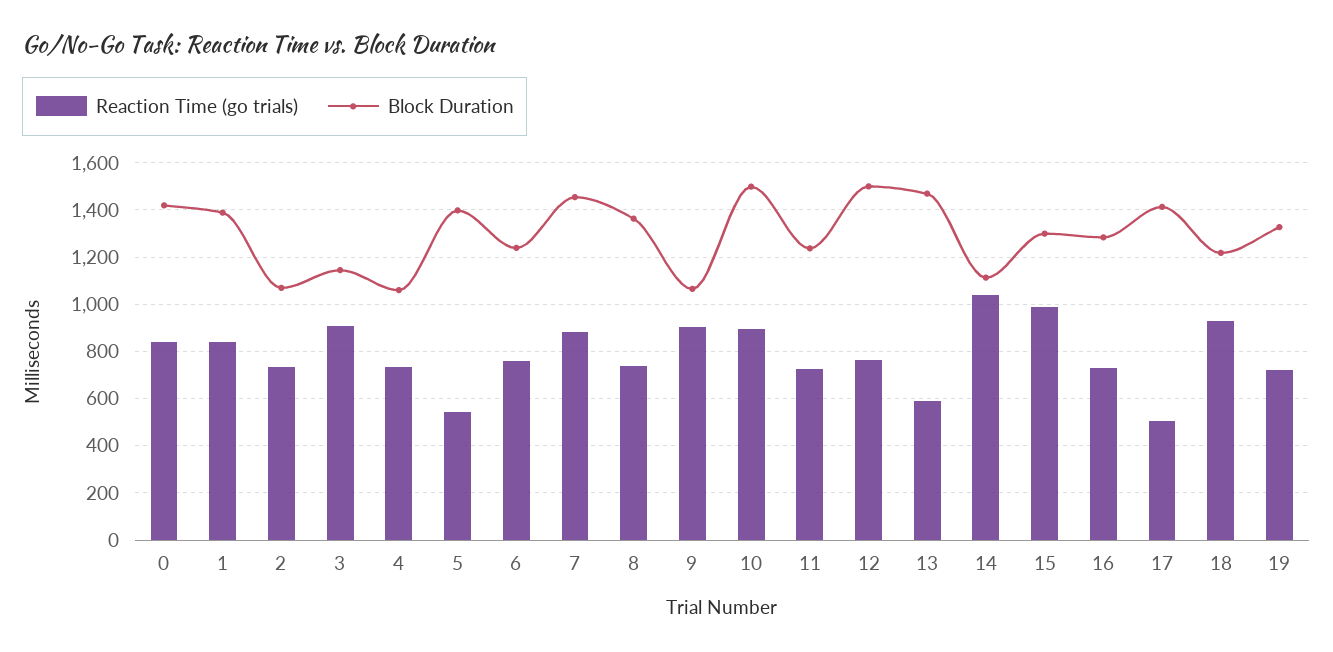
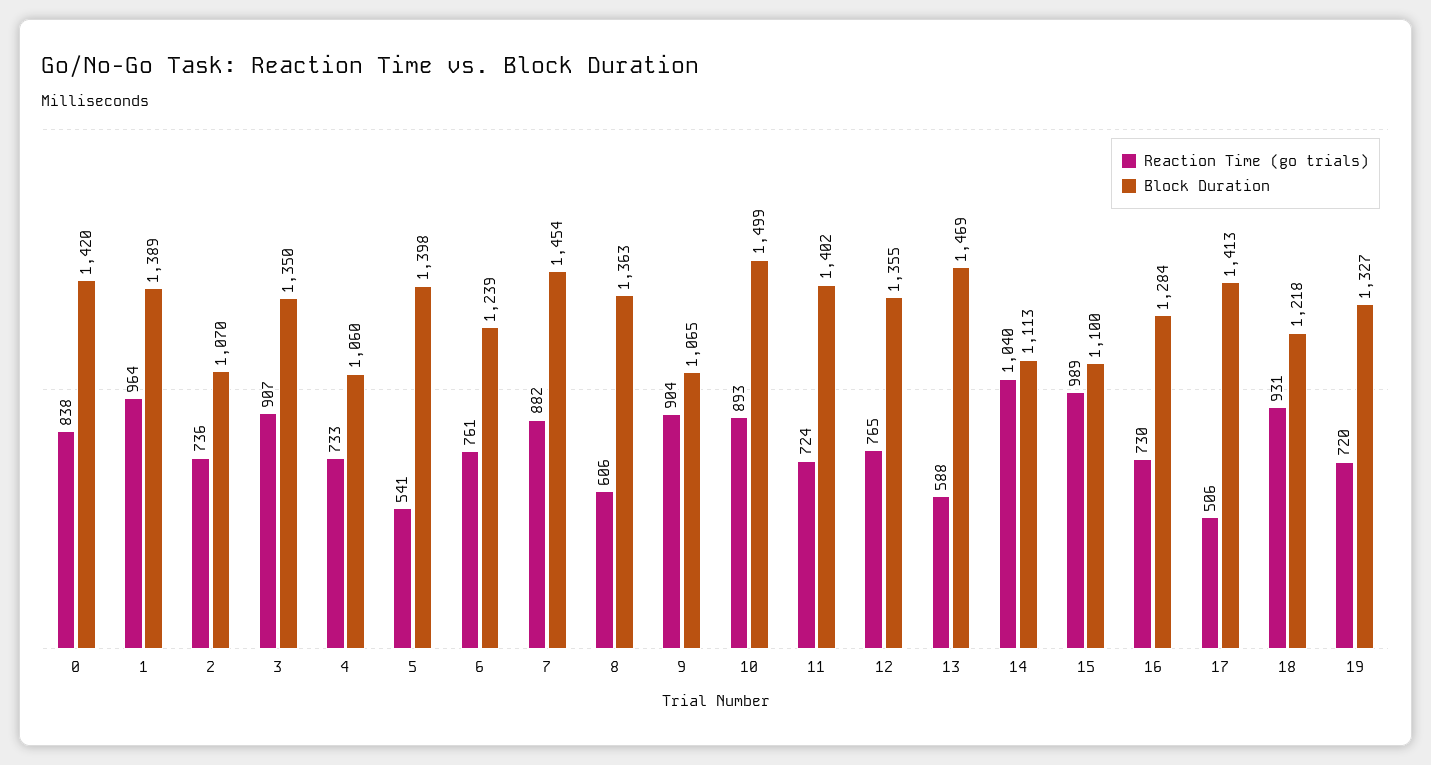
Reaction Time (go trials), 1: 850 -> 964
Block Duration, 3: 1150 -> 1350
Reaction Time (go trials), 8: 750 -> 606
Block Duration, 11: 1250 -> 1402
Block Duration, 12: 1500 -> 1355
Block Duration, 15: 1300 -> 1100

